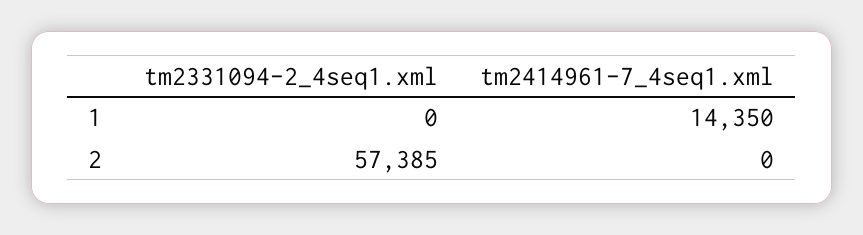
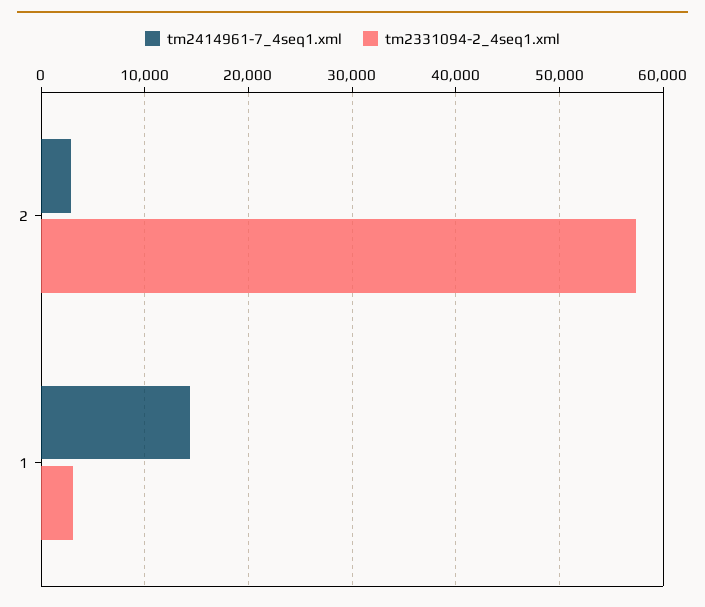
tm2331094-2_4seq1.xml, 1: 0 -> 3000
tm2414961-7_4seq1.xml, 2: 0 -> 3000

